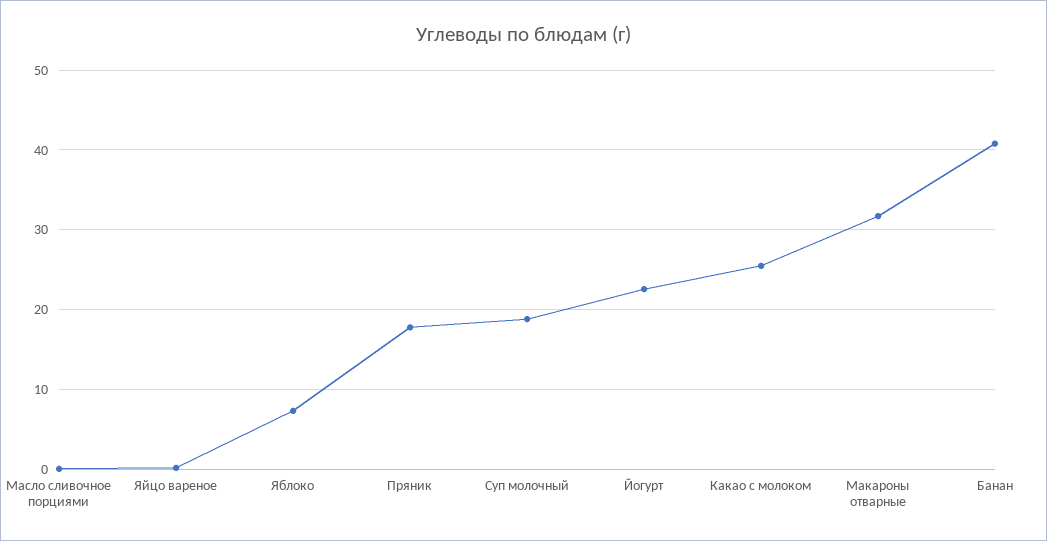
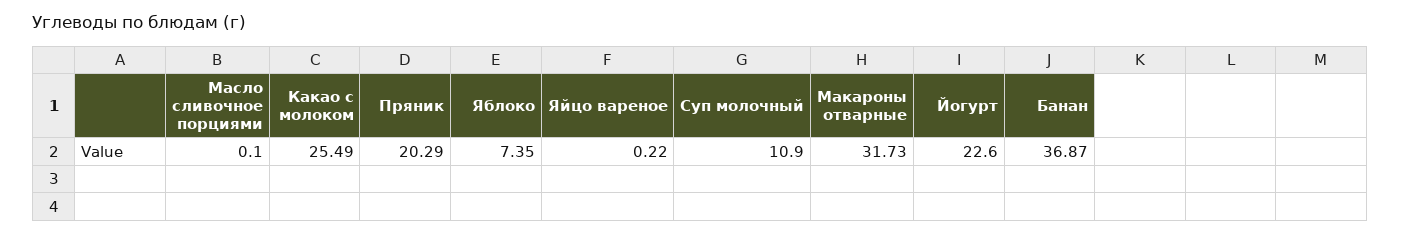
Пряник: 18 -> 20.29
Суп молочный: 19 -> 10.9
Банан: 41 -> 36.87

